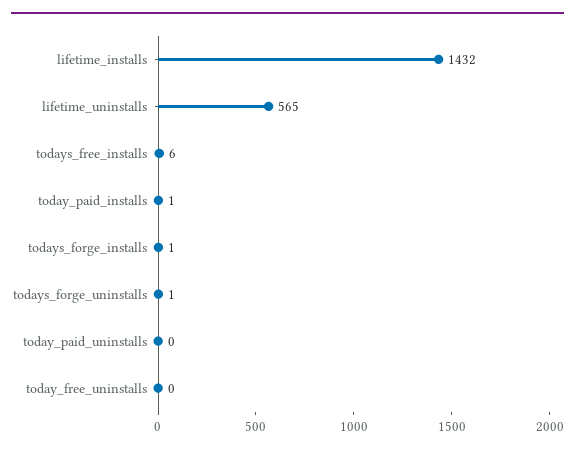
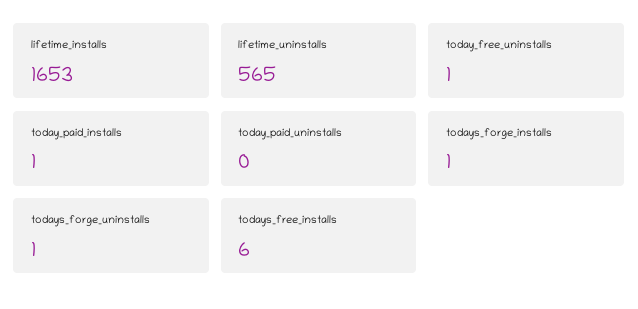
lifetime_installs: 1432 -> 1653
today_free_uninstalls: 0 -> 1

